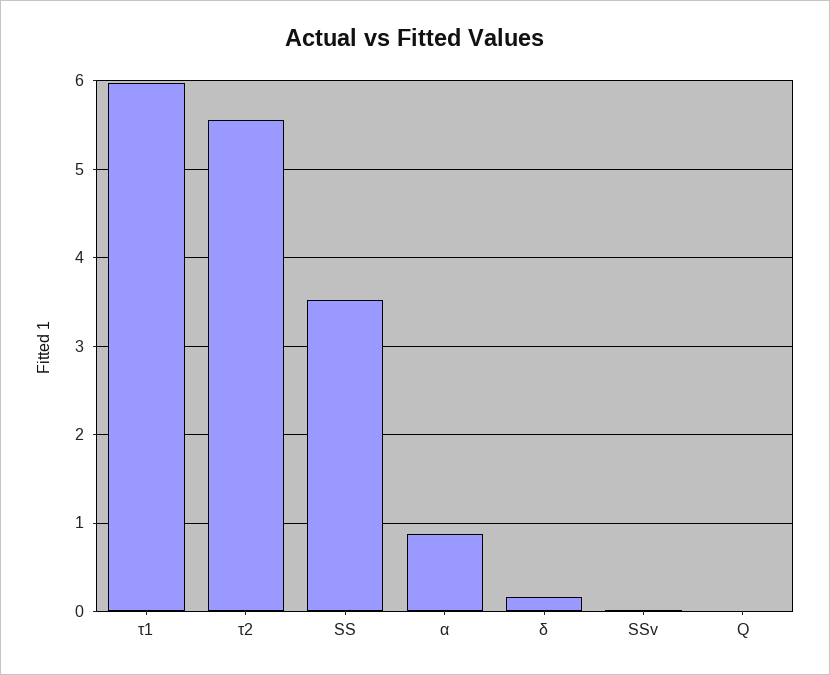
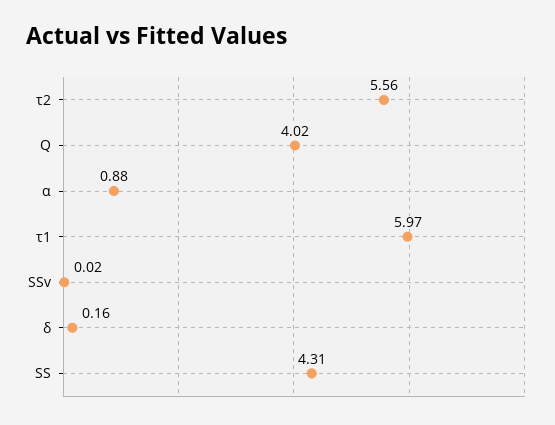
SS: 3.5 -> 4.31
Q: 0 -> 4.02

